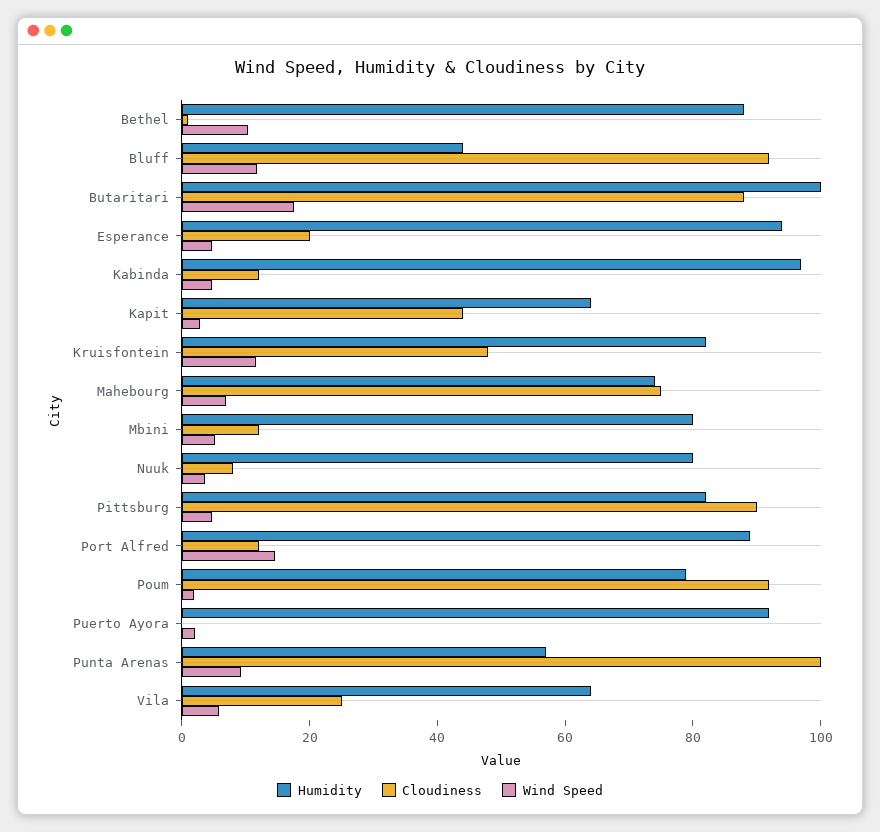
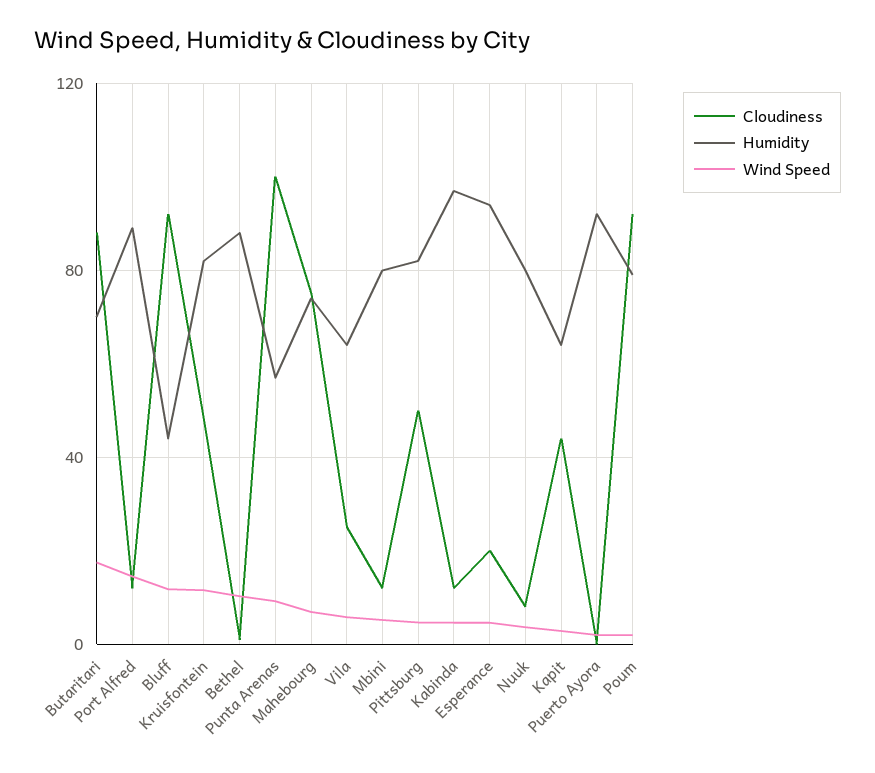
Humidity, Butaritari: 100 -> 70
Cloudiness, Pittsburg: 90 -> 50

